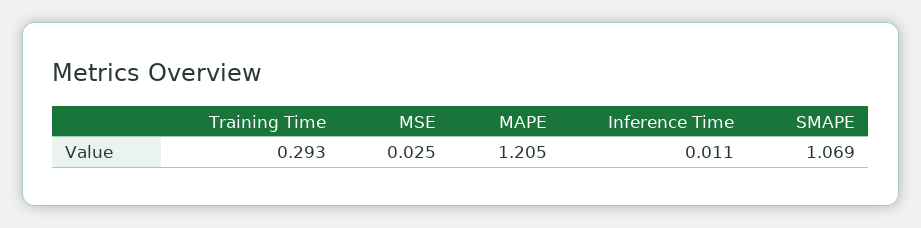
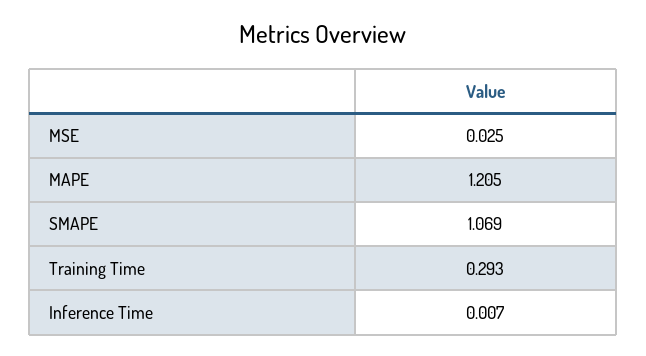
Inference Time: 0.011 -> 0.007

